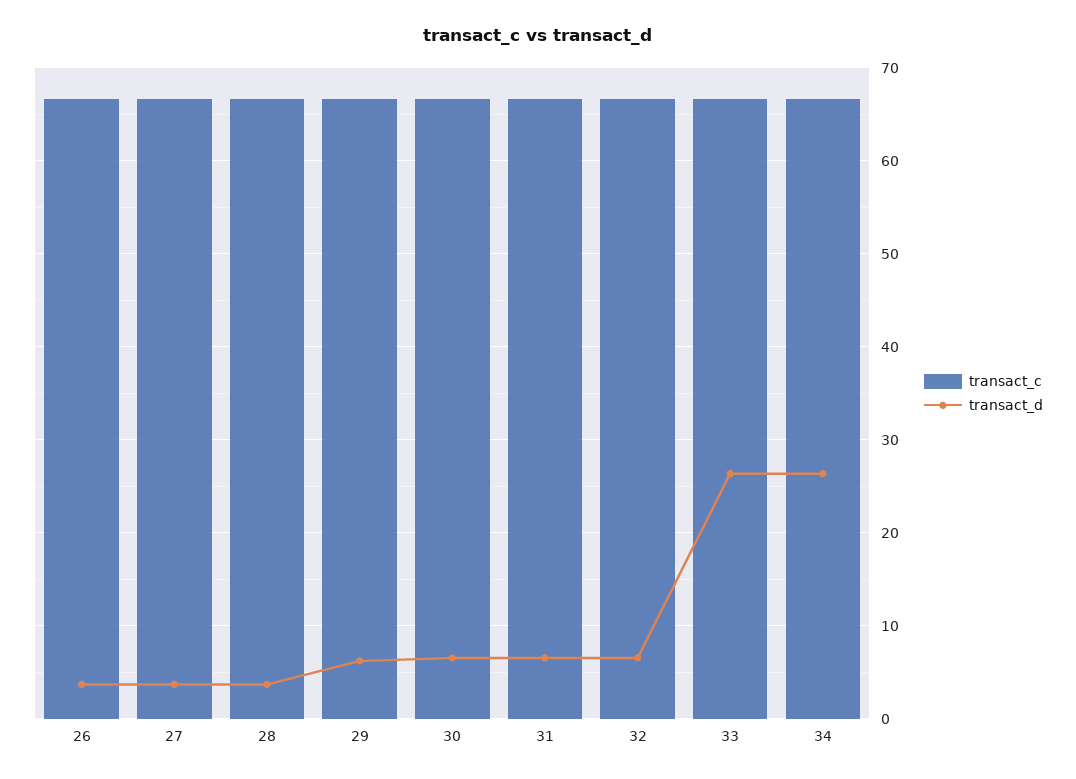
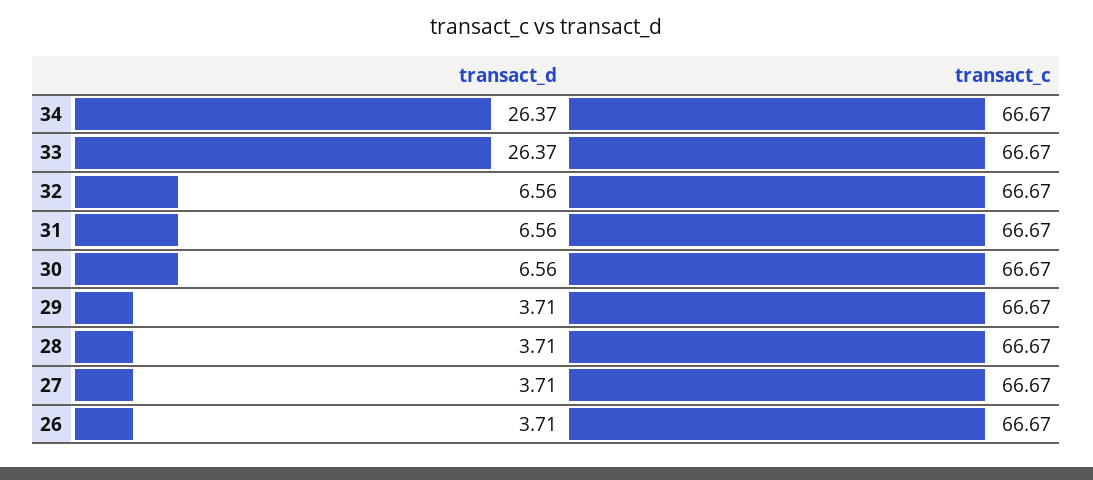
transact_d, 29: 6 -> 3.71

